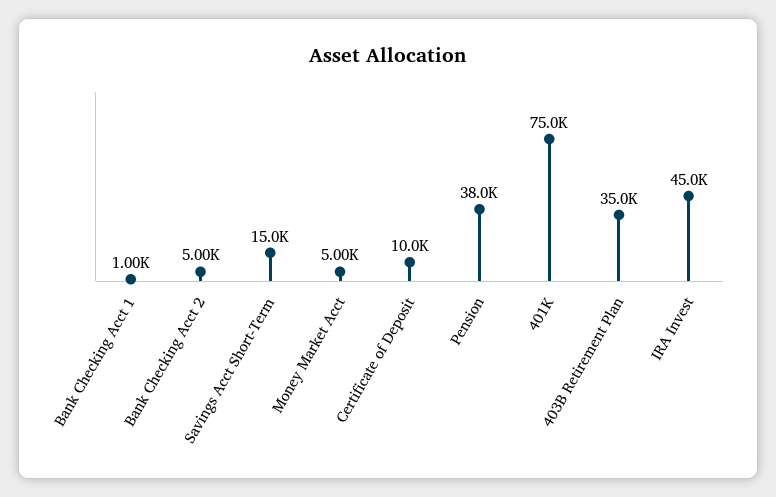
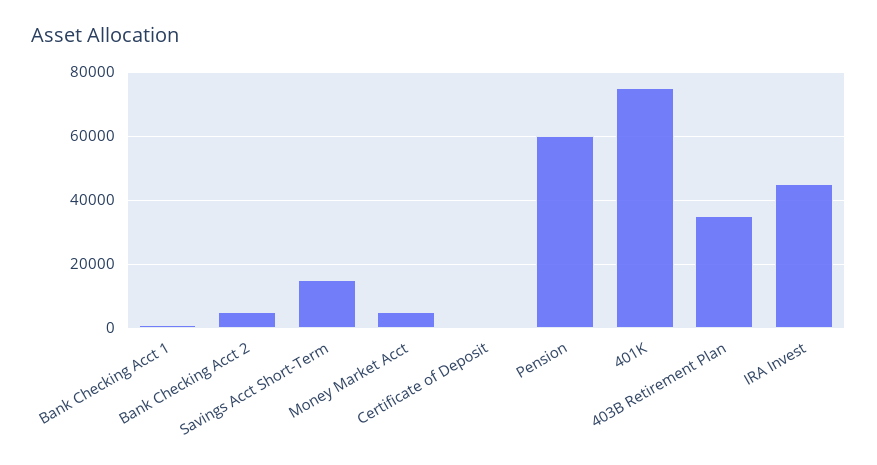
Certificate of Deposit: 10000 -> 0
Pension: 38000 -> 60000

